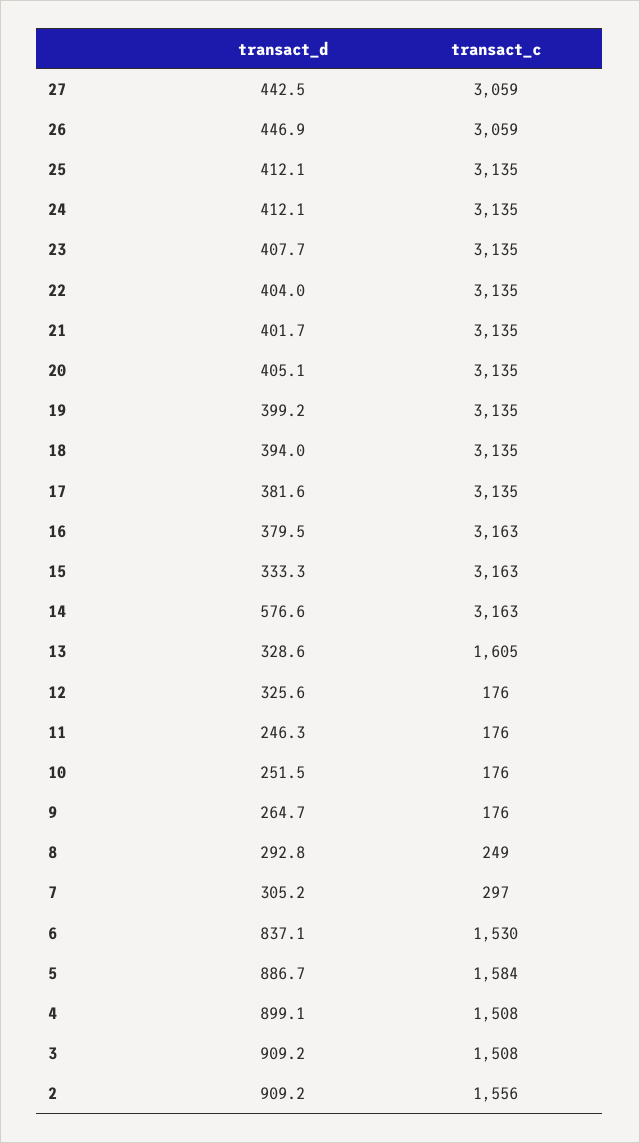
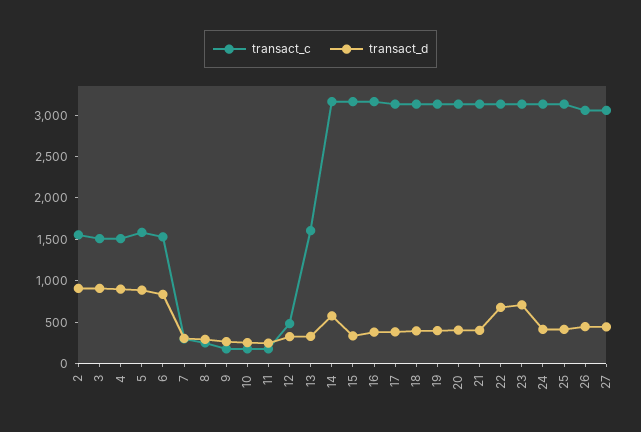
transact_d, 23: 407.7 -> 700
transact_d, 22: 404 -> 700
transact_c, 12: 176 -> 500

